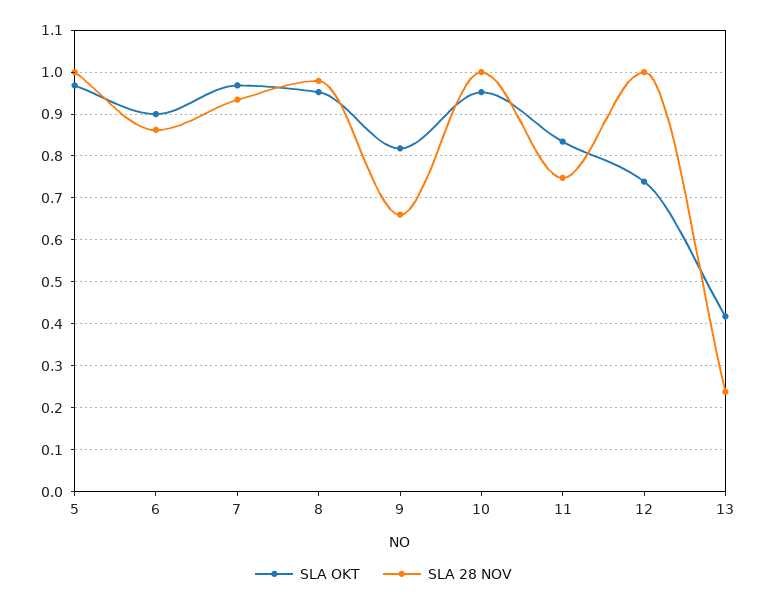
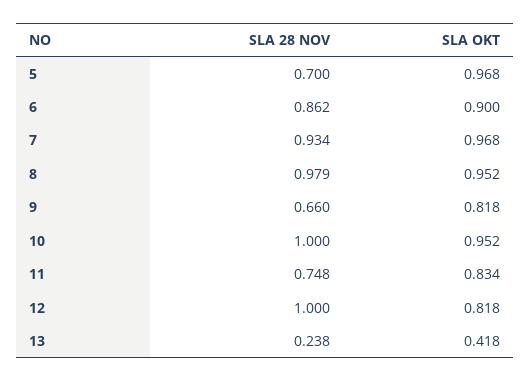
SLA 28 NOV, 5: 1 -> 0.7
SLA OKT, 12: 0.74 -> 0.818

